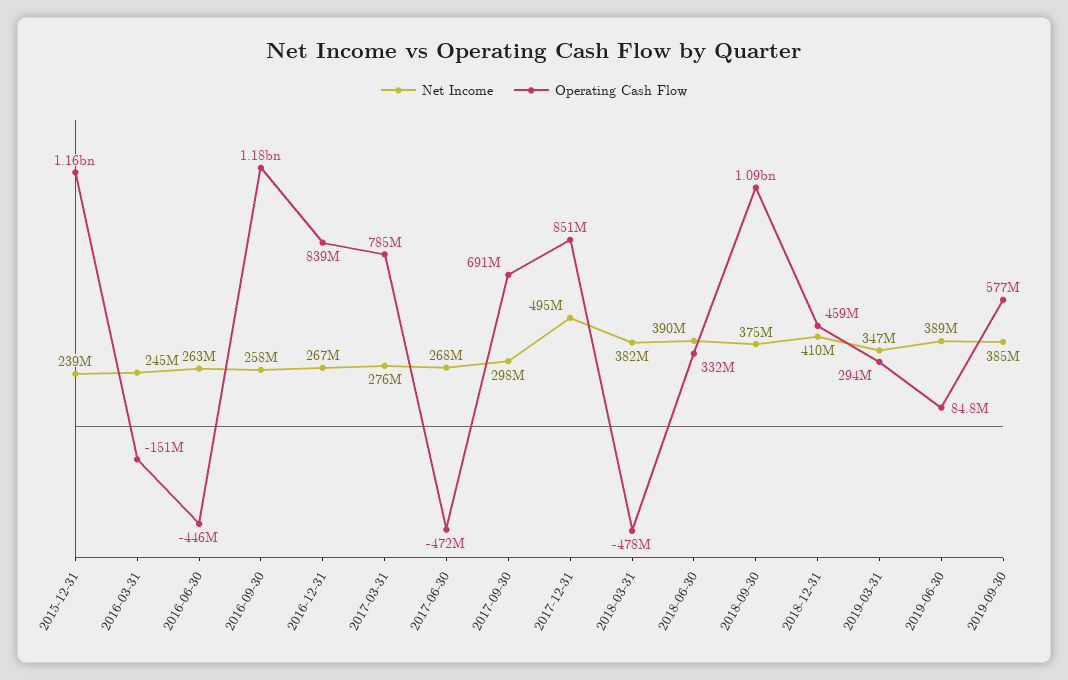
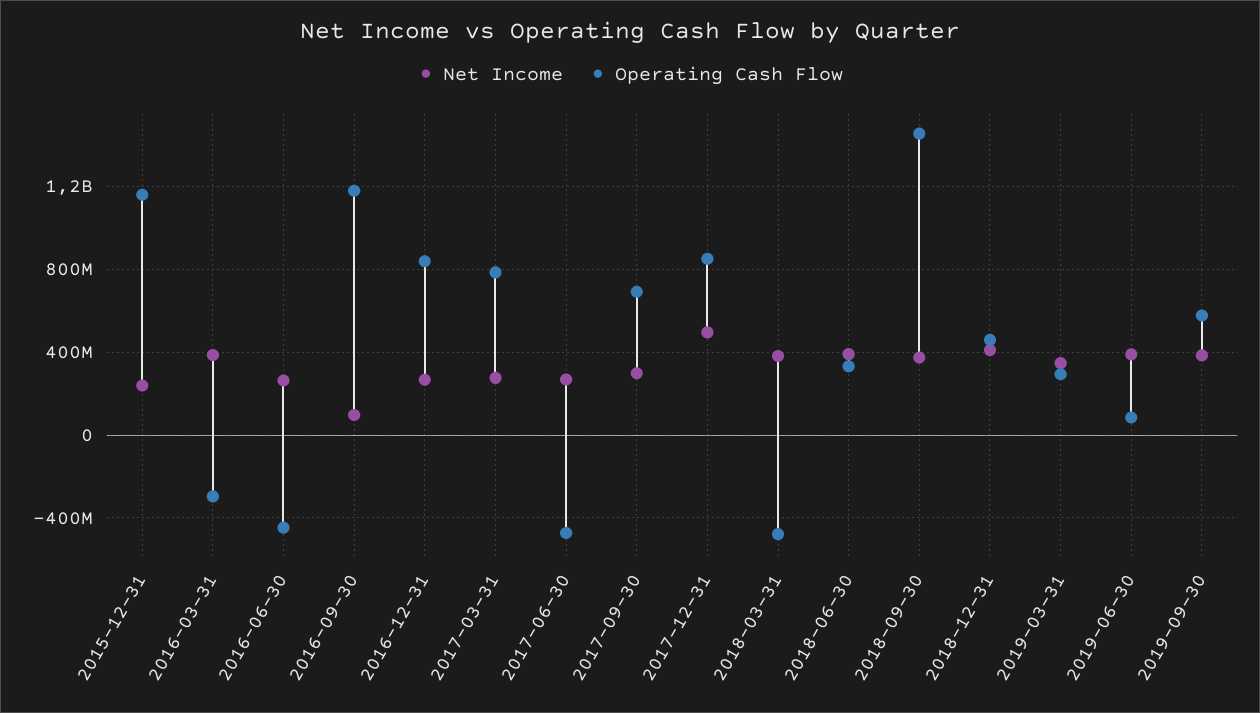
Net Income, 2016-03-31: 245000000 -> 400000000
Operating Cash Flow, 2016-03-31: -151000000 -> -300000000
Net Income, 2016-09-30: 258000000 -> 100000000
Operating Cash Flow, 2018-09-30: 1090000000 -> 1450000000

